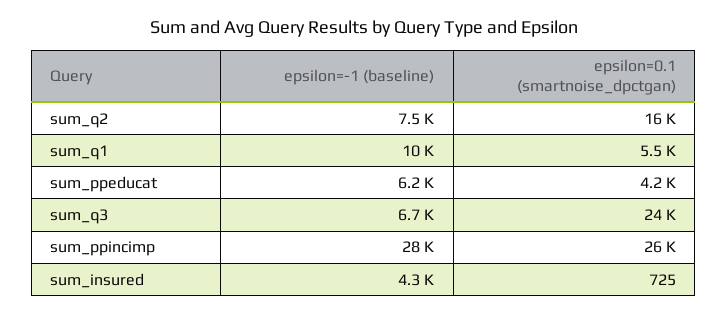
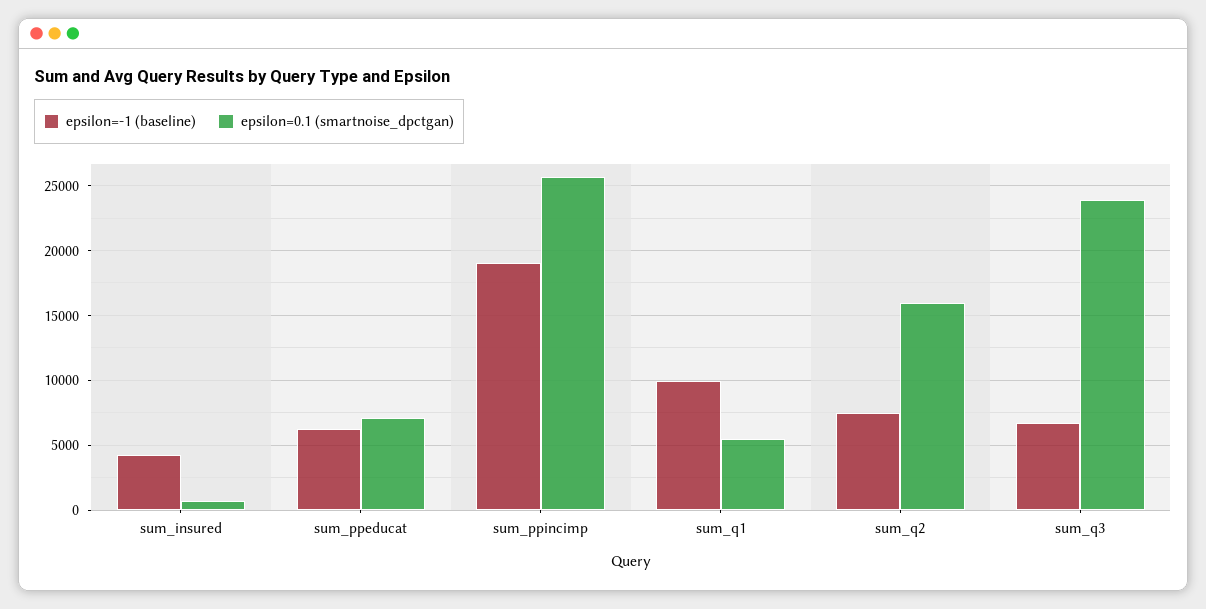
epsilon=0.1 (smartnoise_dpctgan), sum_ppeducat: 4200 -> 7000
epsilon=-1 (baseline), sum_ppincimp: 28000 -> 19000

